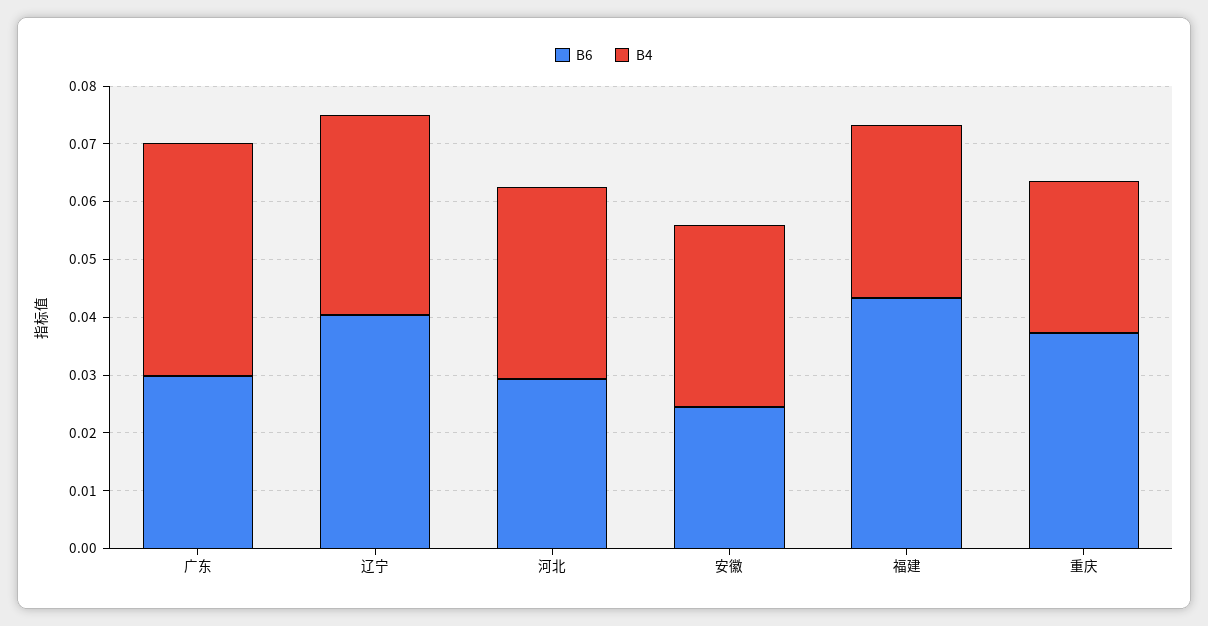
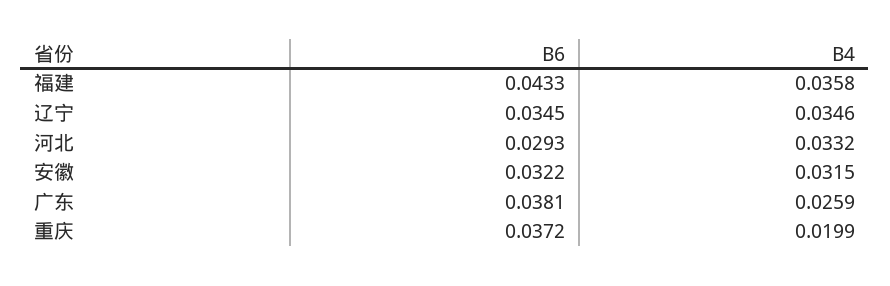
B6, 广东: 0.03 -> 0.0381
B4, 广东: 0.04 -> 0.0259
B6, 辽宁: 0.04 -> 0.0345
B6, 安徽: 0.024 -> 0.0322
B4, 福建: 0.03 -> 0.0358
B4, 重庆: 0.026 -> 0.0199

